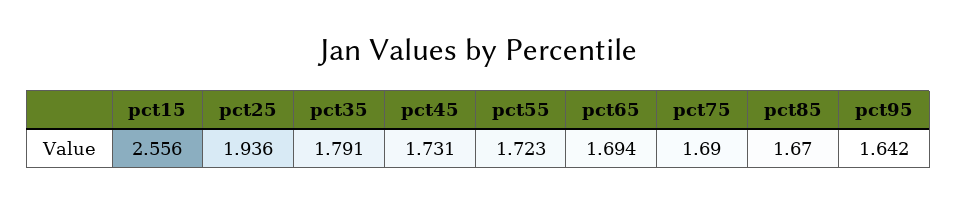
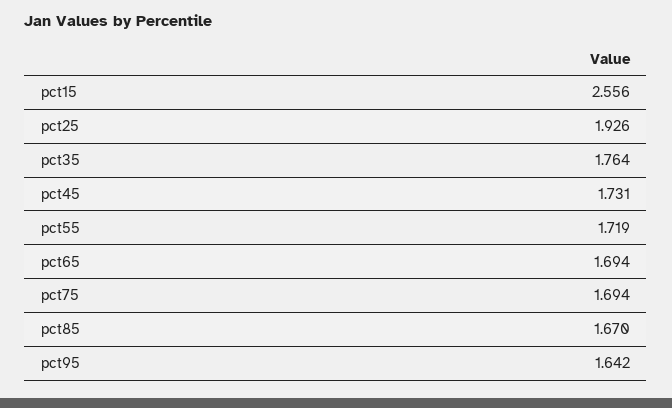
pct25: 1.936 -> 1.926
pct35: 1.791 -> 1.764
pct55: 1.723 -> 1.719
pct75: 1.69 -> 1.694

